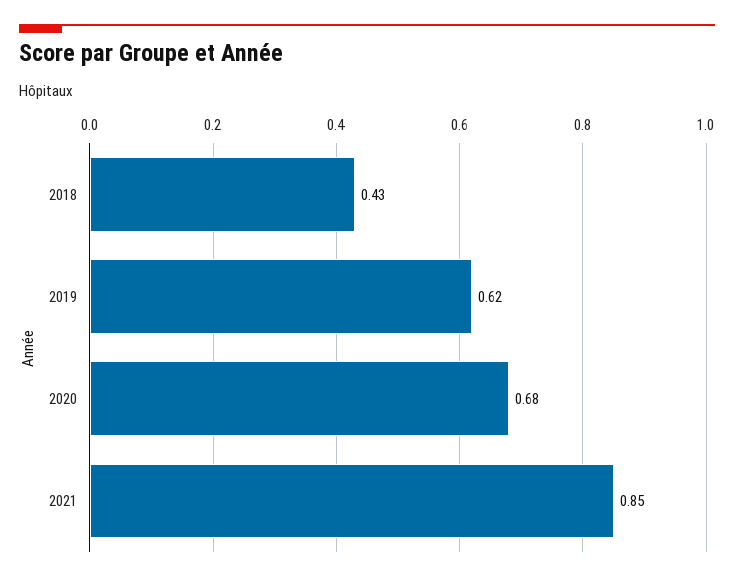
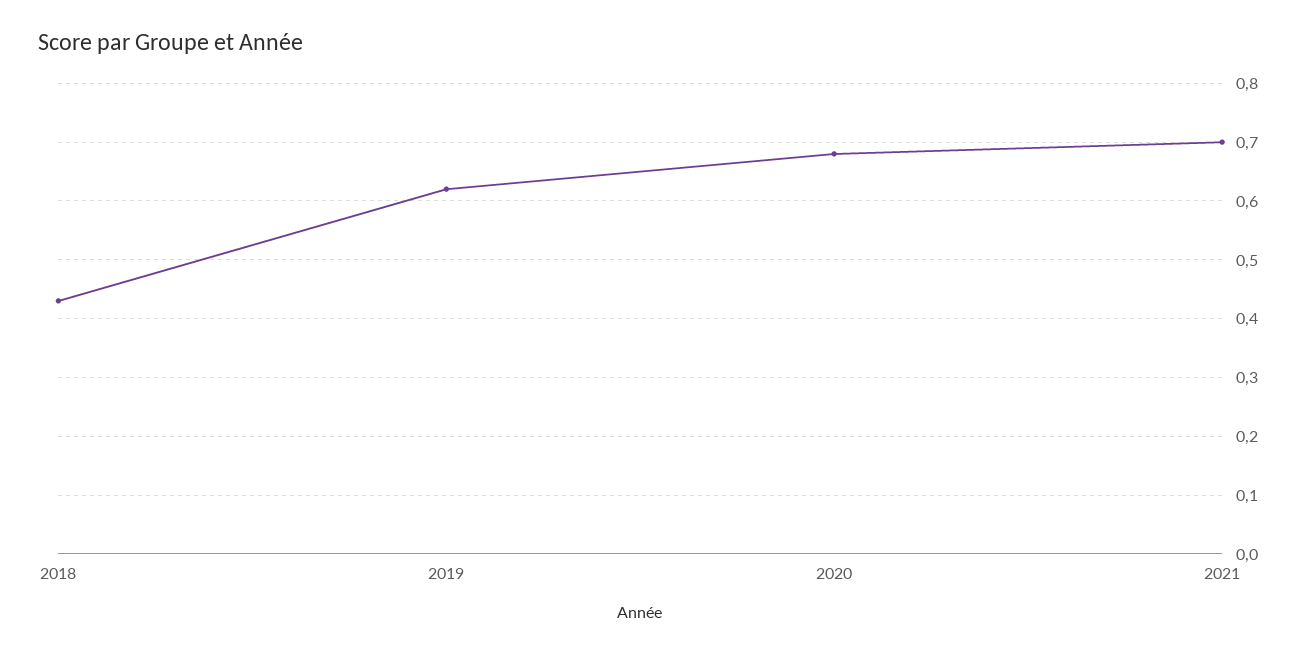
2021: 0.85 -> 0.7

